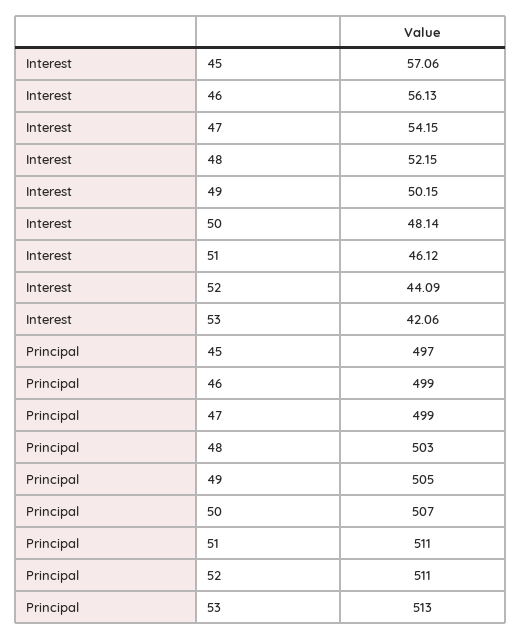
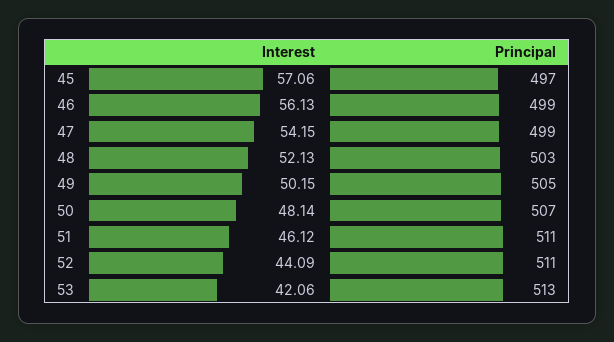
Interest, 48: 52.15 -> 52.13

